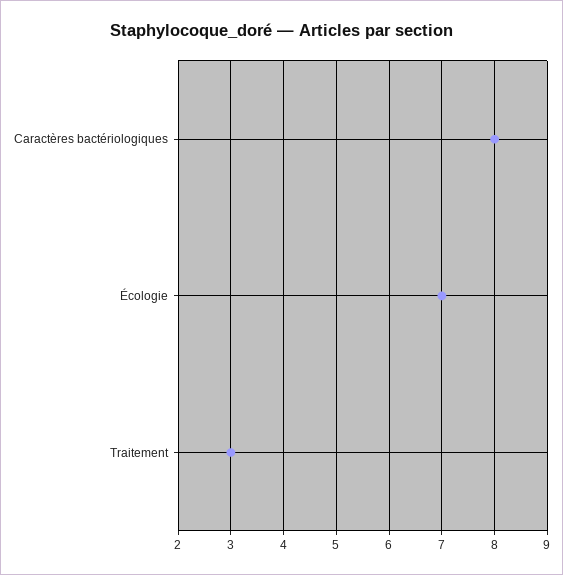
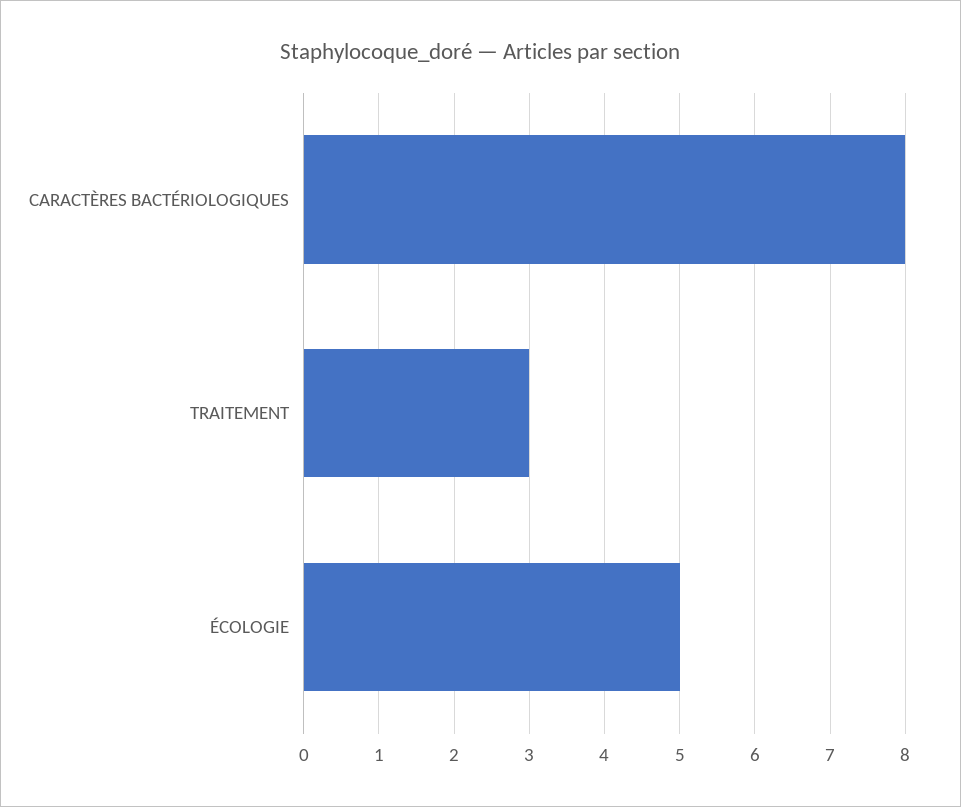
Écologie: 7 -> 5

